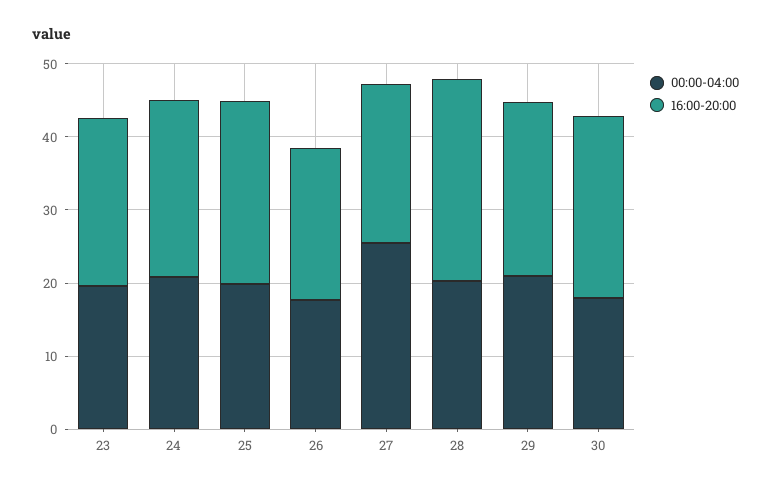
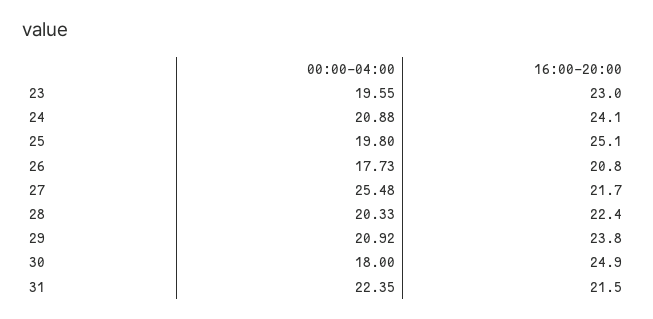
16:00-20:00, 28: 28 -> 22.4
00:00-04:00, 31: none -> 22.35
16:00-20:00, 31: none -> 21.5

